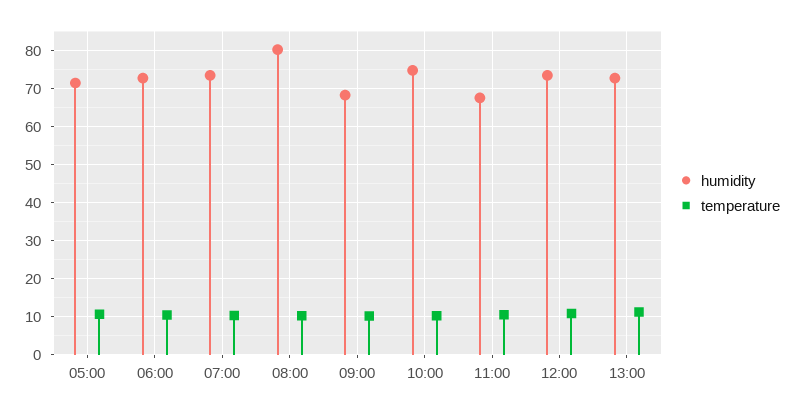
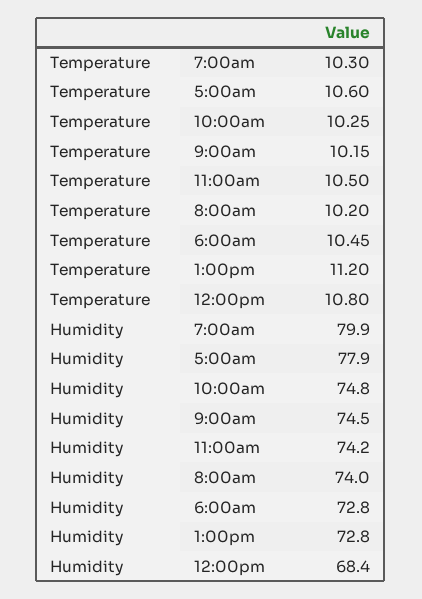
humidity, 05:00: 72 -> 77.9
humidity, 07:00: 74 -> 79.9
humidity, 08:00: 80 -> 74
humidity, 09:00: 68 -> 74.5
humidity, 11:00: 68 -> 74.2
humidity, 12:00: 74 -> 68.4

